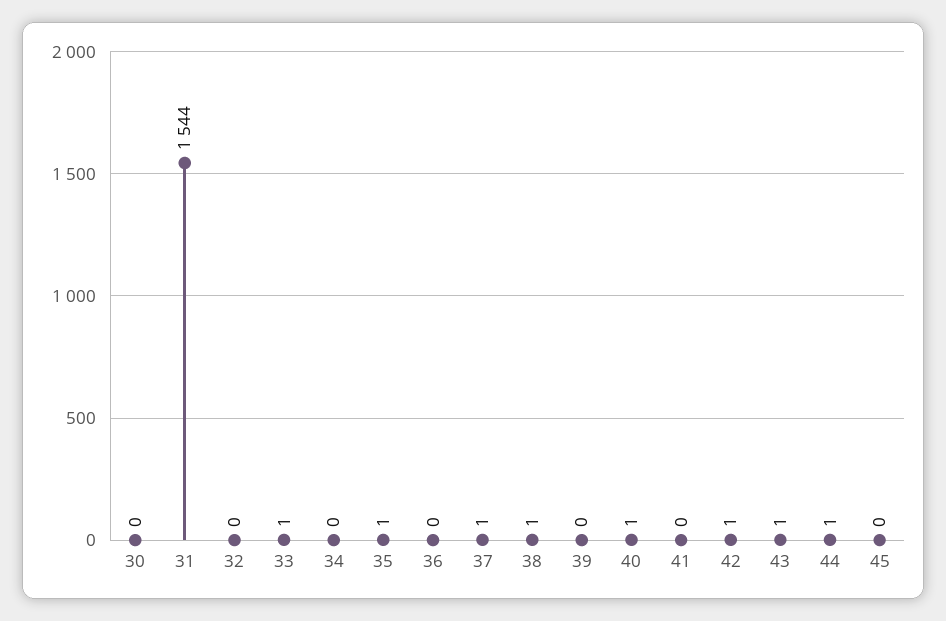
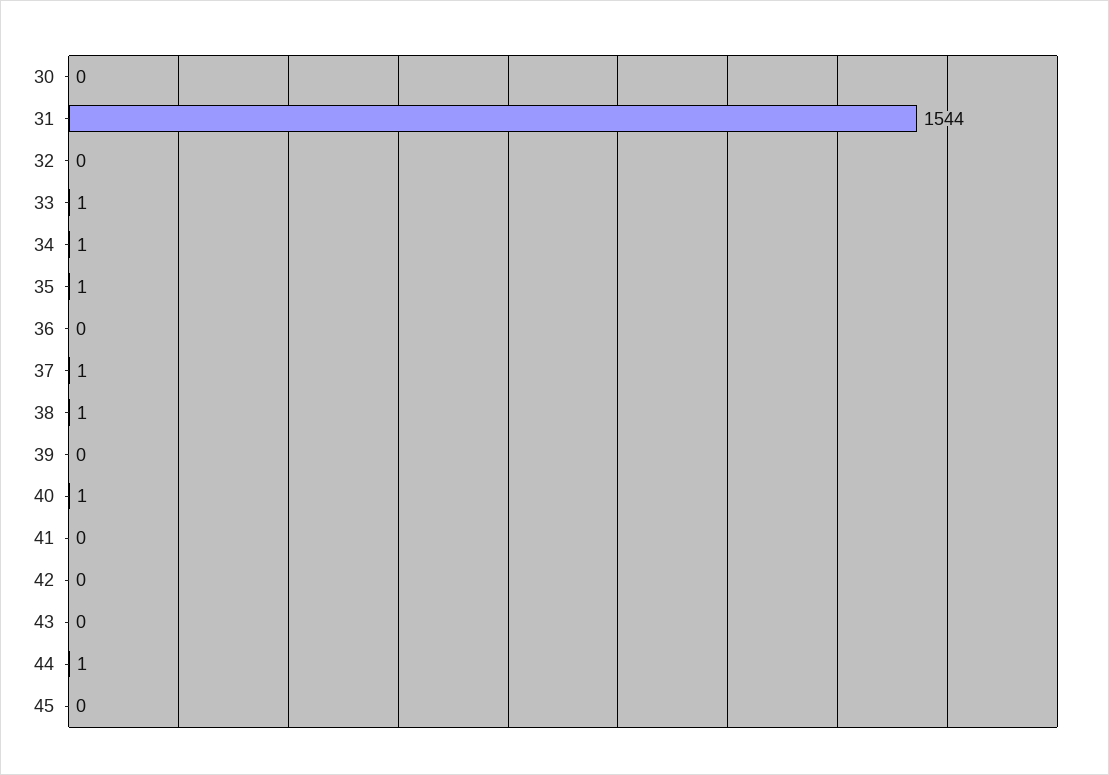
34: 0 -> 1
42: 1 -> 0
43: 1 -> 0

